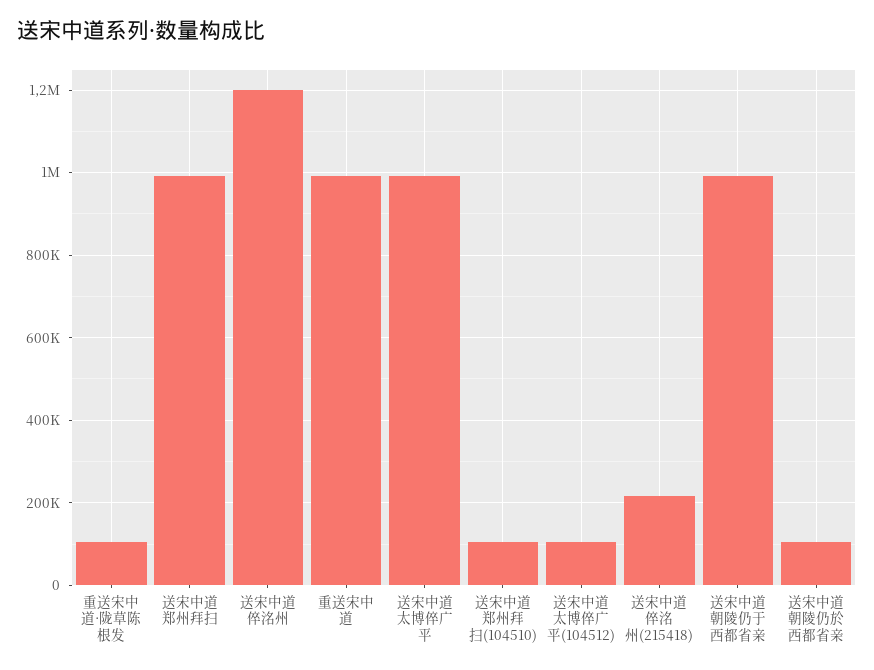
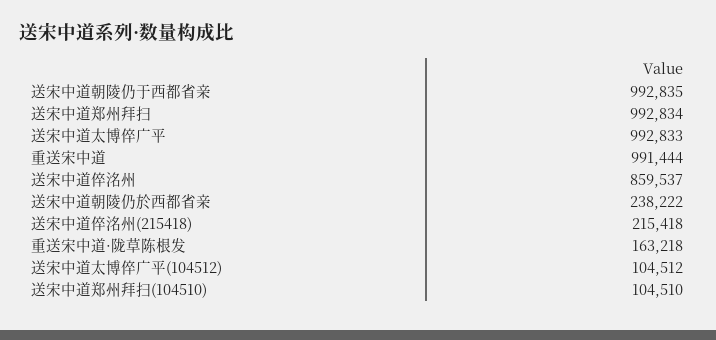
重送宋中道·陇草陈根发: 100000 -> 163218
送宋中道倅洺州: 1200000 -> 859537
送宋中道朝陵仍於西都省亲: 100000 -> 238222

